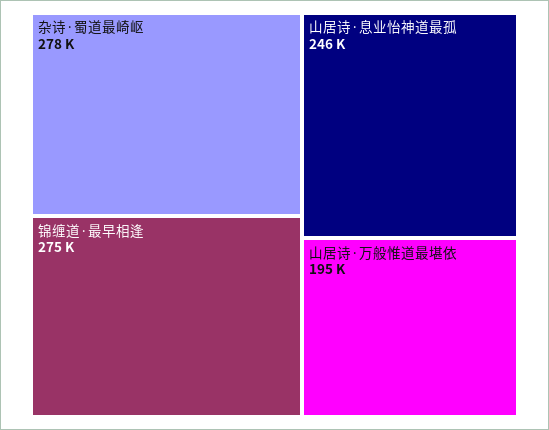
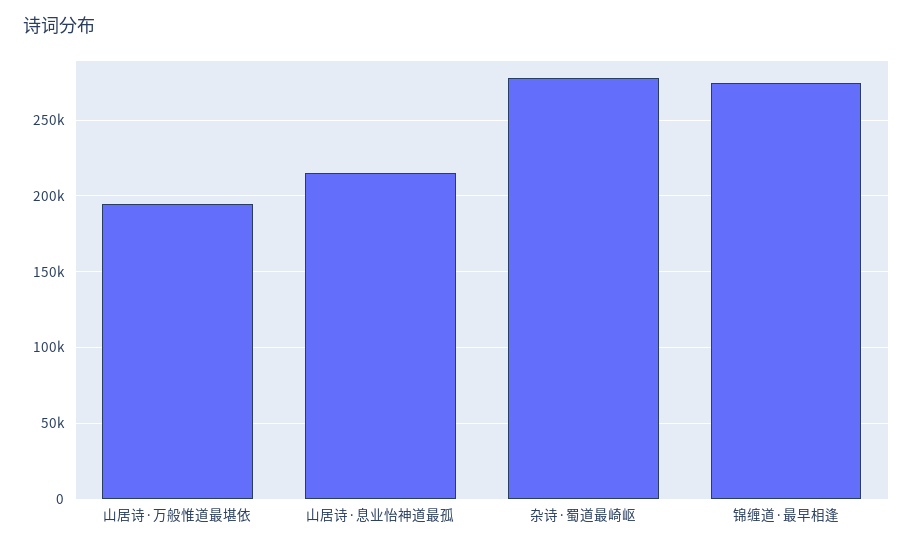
山居诗·息业怡神道最孤: 246000 -> 215000

